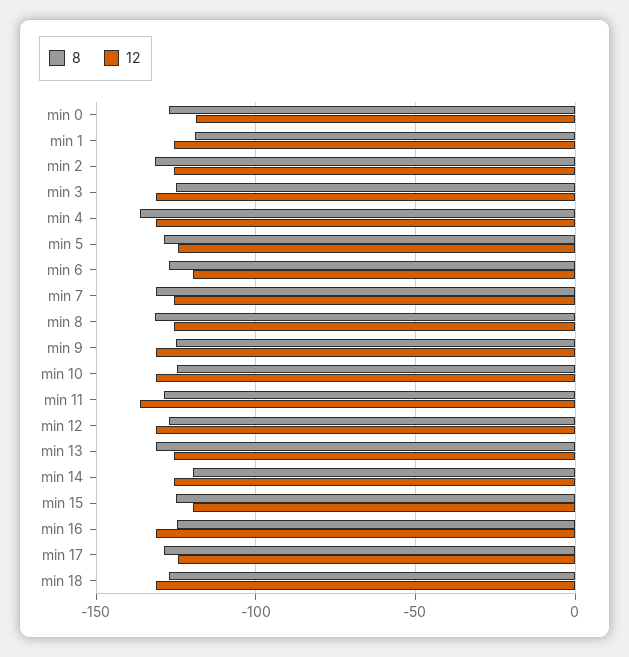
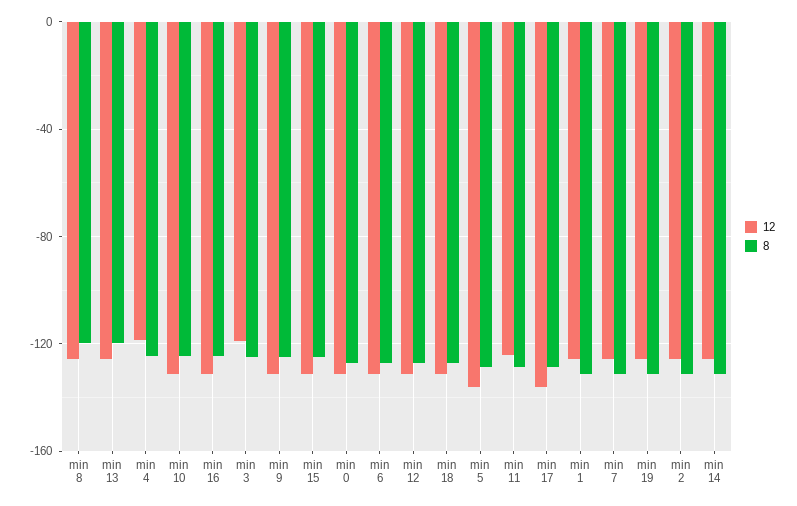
12, min 0: -120 -> -130
8, min 1: -120 -> -130
12, min 3: -130 -> -120
8, min 4: -135 -> -125
12, min 4: -130 -> -120
12, min 5: -125 -> -135
12, min 6: -120 -> -130
8, min 8: -130 -> -120
12, min 11: -135 -> -125
8, min 13: -130 -> -120
8, min 14: -120 -> -130
12, min 15: -120 -> -130
12, min 17: -125 -> -135
12, min 19: none -> -125
8, min 19: none -> -130

